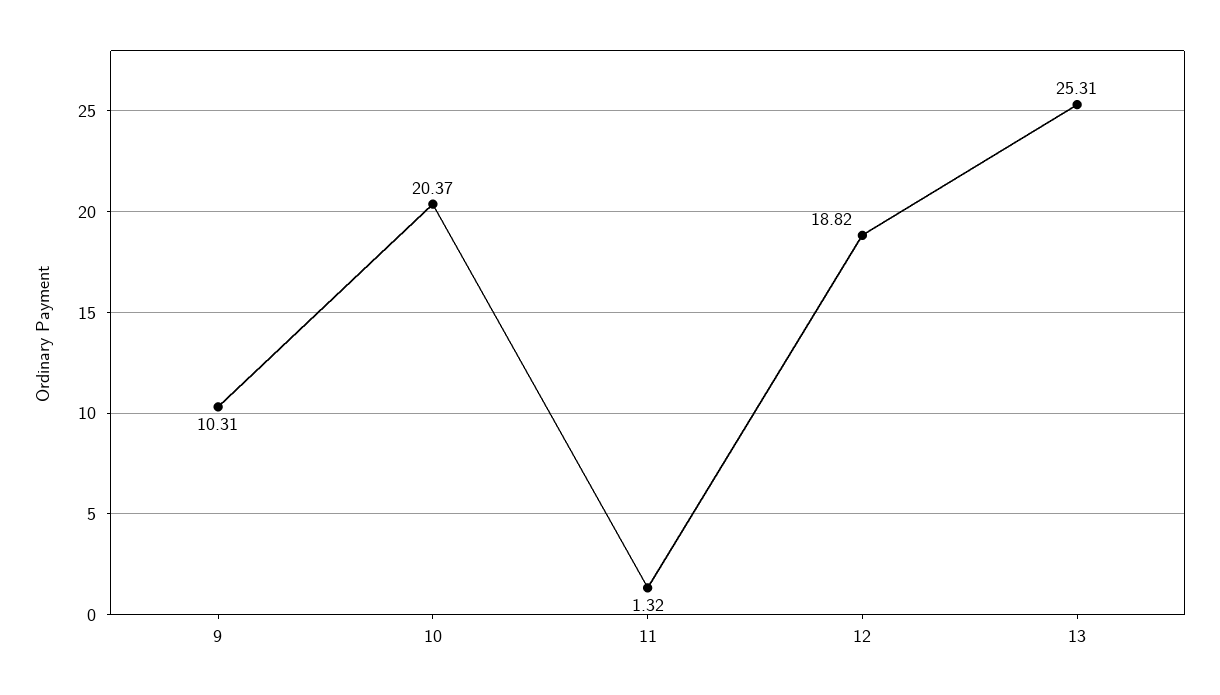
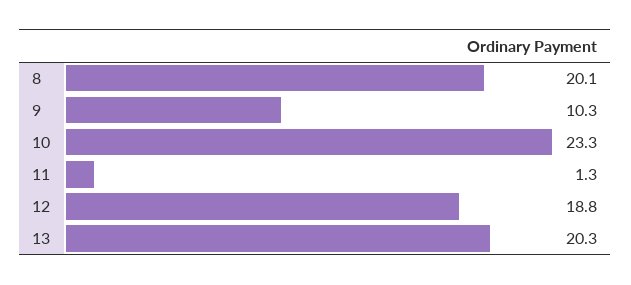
10: 20.37 -> 23.3
13: 25.31 -> 20.3
8: none -> 20.1

